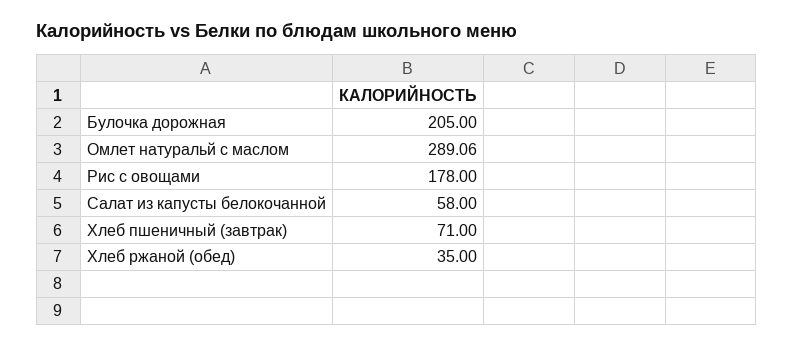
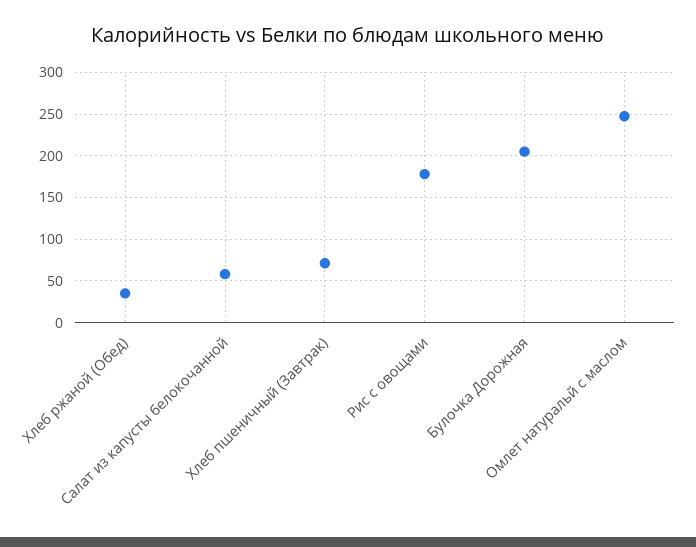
Омлет натуральй с маслом: 289.06 -> 250

